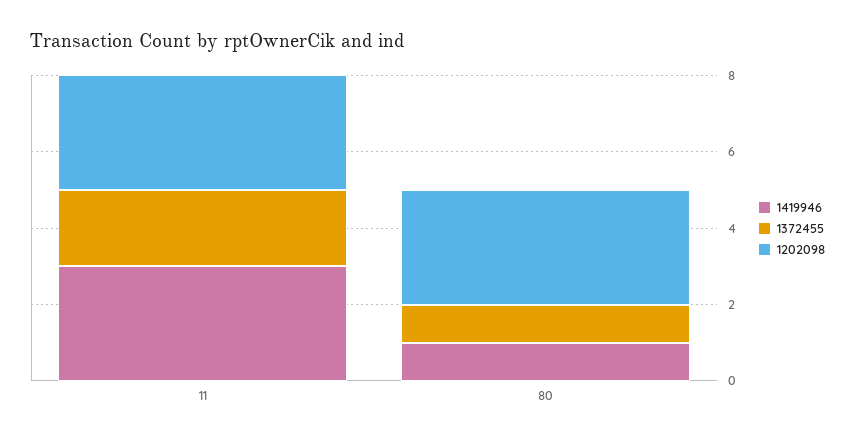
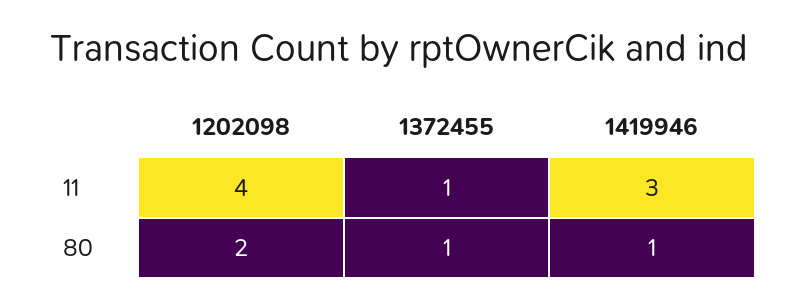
1372455, 11: 2 -> 1
1202098, 11: 3 -> 4
1202098, 80: 3 -> 2

